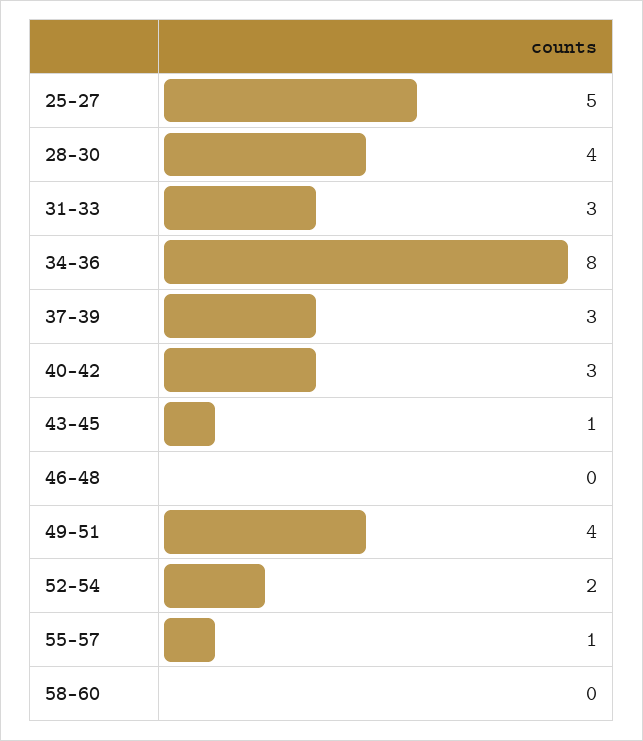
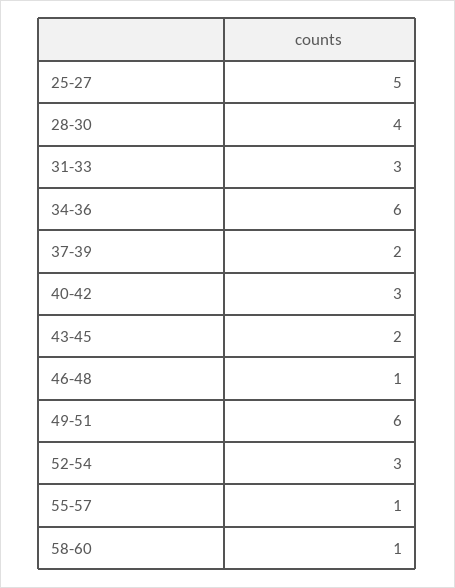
34-36: 8 -> 6
37-39: 3 -> 2
43-45: 1 -> 2
46-48: 0 -> 1
49-51: 4 -> 6
52-54: 2 -> 3
58-60: 0 -> 1

